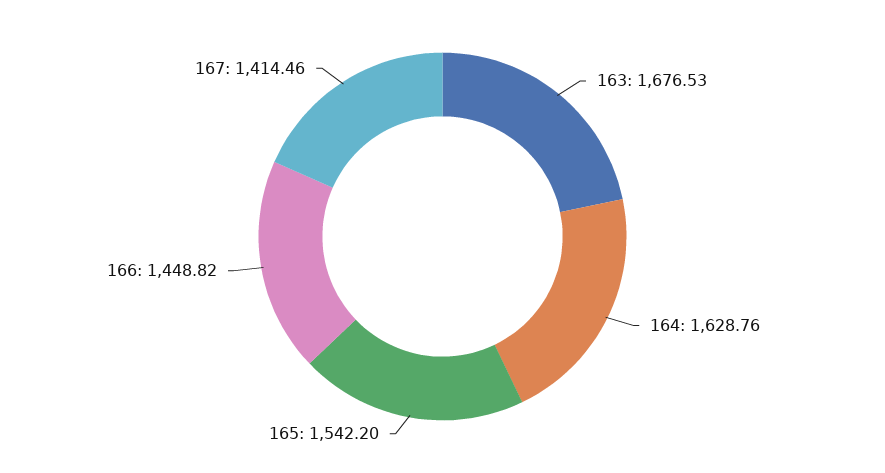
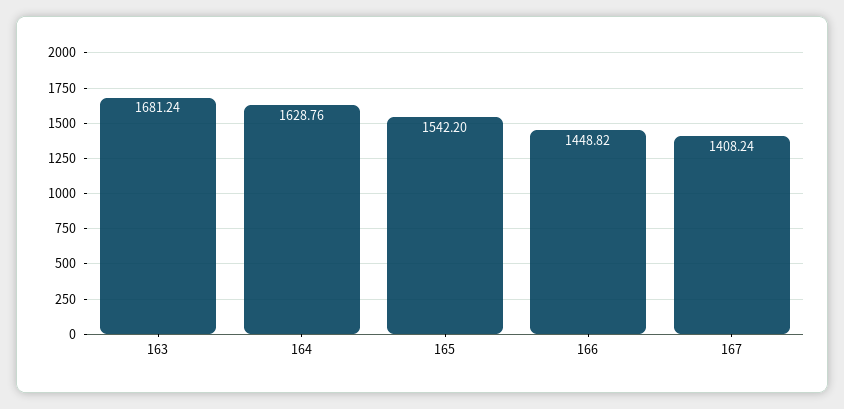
163: 1676.53 -> 1681.24
167: 1414.46 -> 1408.24

